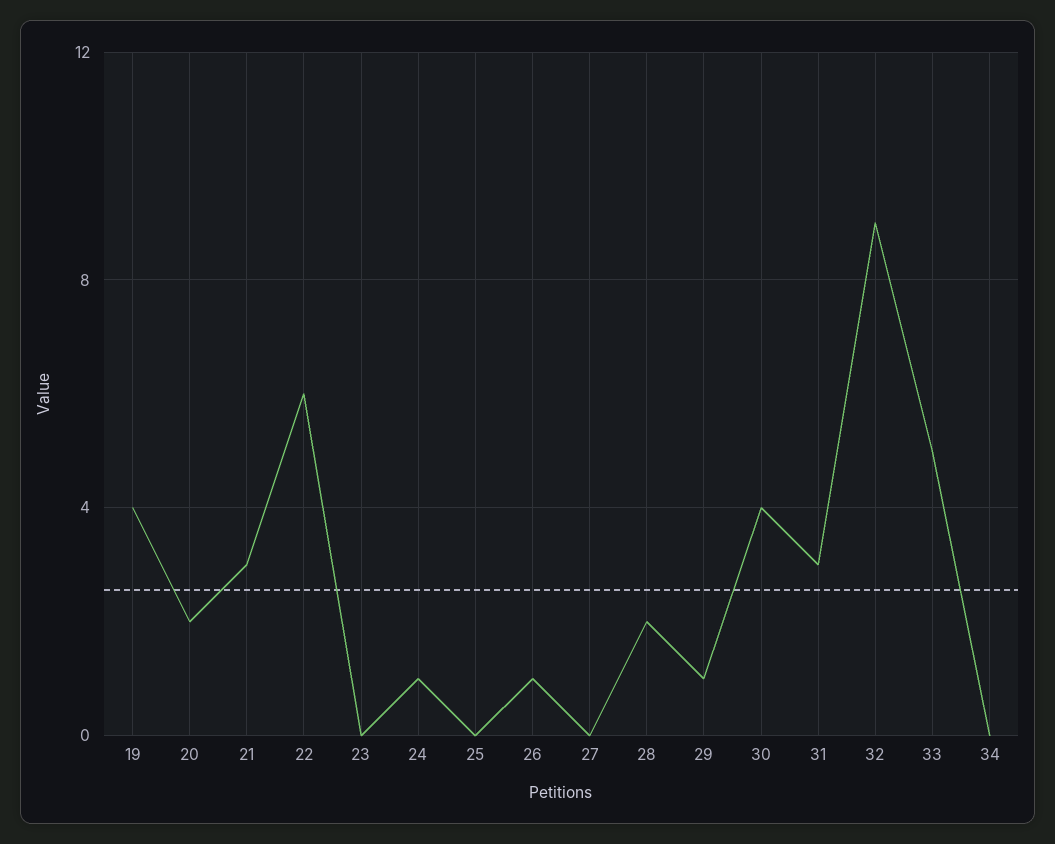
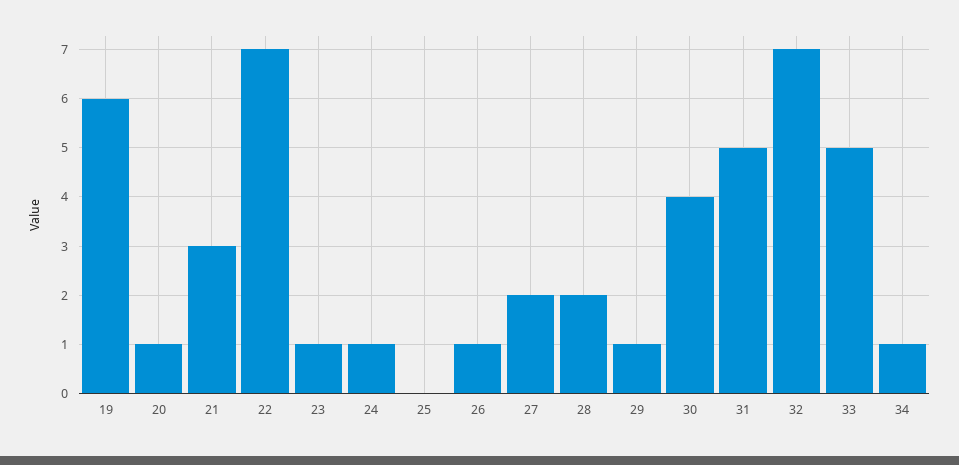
19: 4 -> 6
20: 2 -> 1
22: 6 -> 7
23: 0 -> 1
27: 0 -> 2
31: 3 -> 5
32: 9 -> 7
34: 0 -> 1

